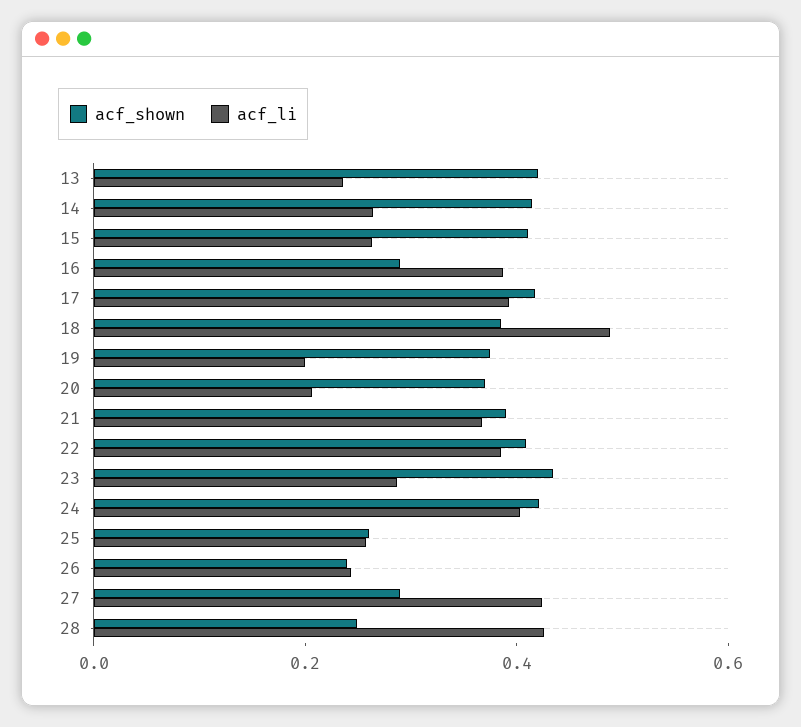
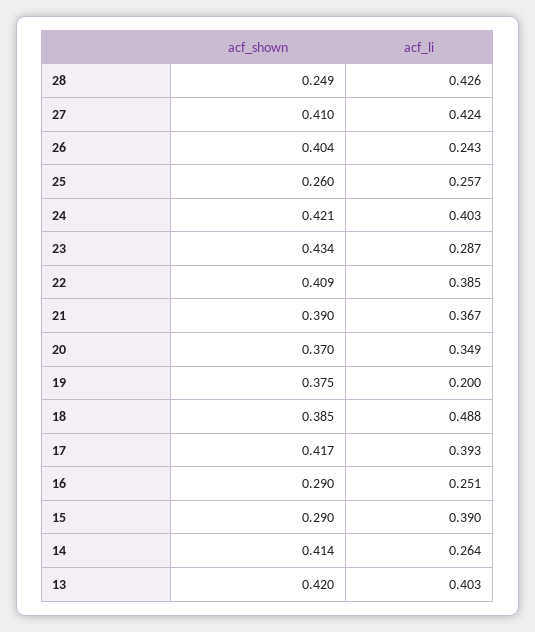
acf_li, 13: 0.25 -> 0.403
acf_shown, 15: 0.4 -> 0.29
acf_li, 15: 0.25 -> 0.39
acf_li, 16: 0.4 -> 0.251
acf_li, 20: 0.2 -> 0.349
acf_shown, 26: 0.25 -> 0.404
acf_shown, 27: 0.3 -> 0.41

